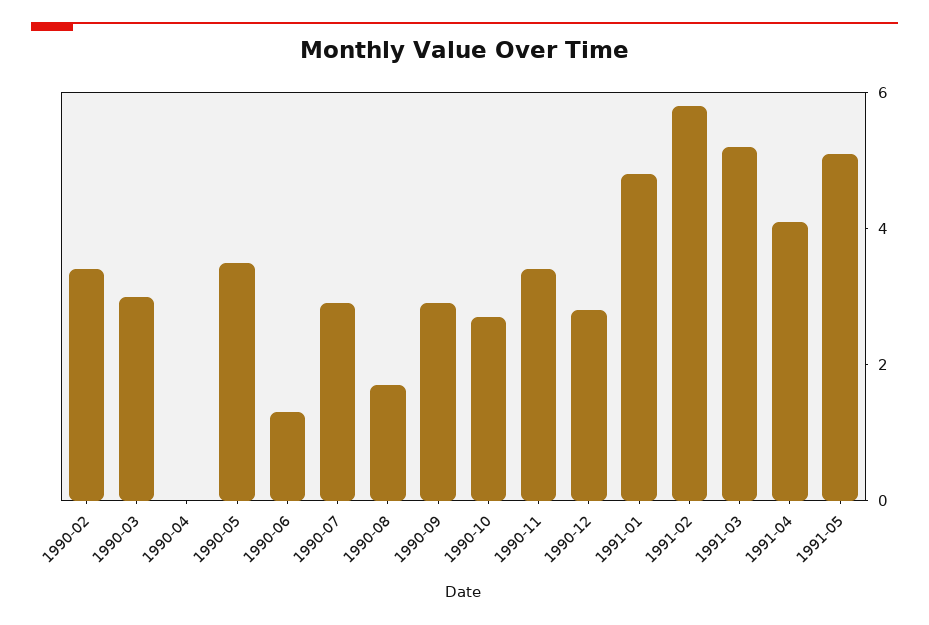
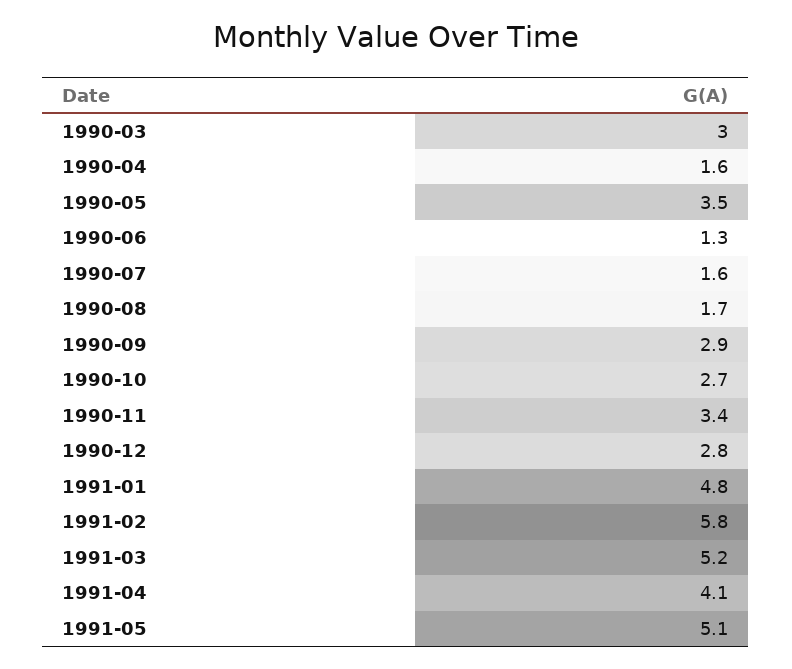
1990-02: 3.5 -> none
1990-04: 0 -> 1.6
1990-07: 3 -> 1.6

